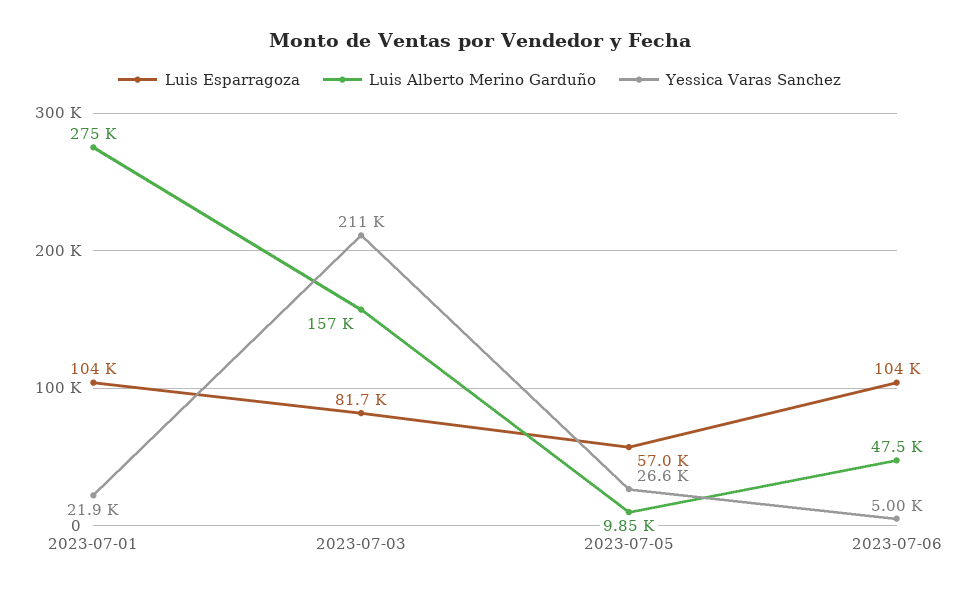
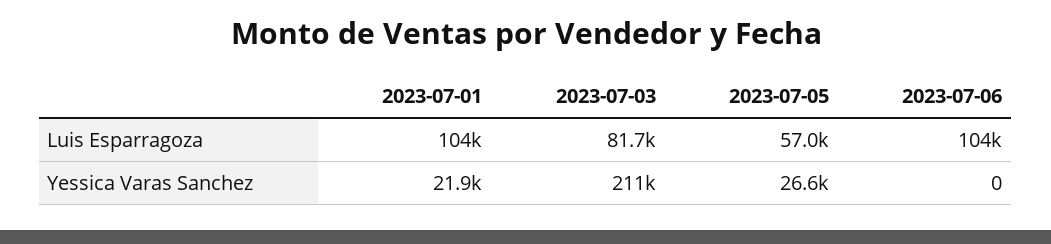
Luis Alberto Merino Garduño, 2023-07-01: 275000 -> none
Luis Alberto Merino Garduño, 2023-07-03: 157000 -> none
Luis Alberto Merino Garduño, 2023-07-05: 9850 -> none
Luis Alberto Merino Garduño, 2023-07-06: 47500 -> none
Yessica Varas Sanchez, 2023-07-06: 5000 -> 0

